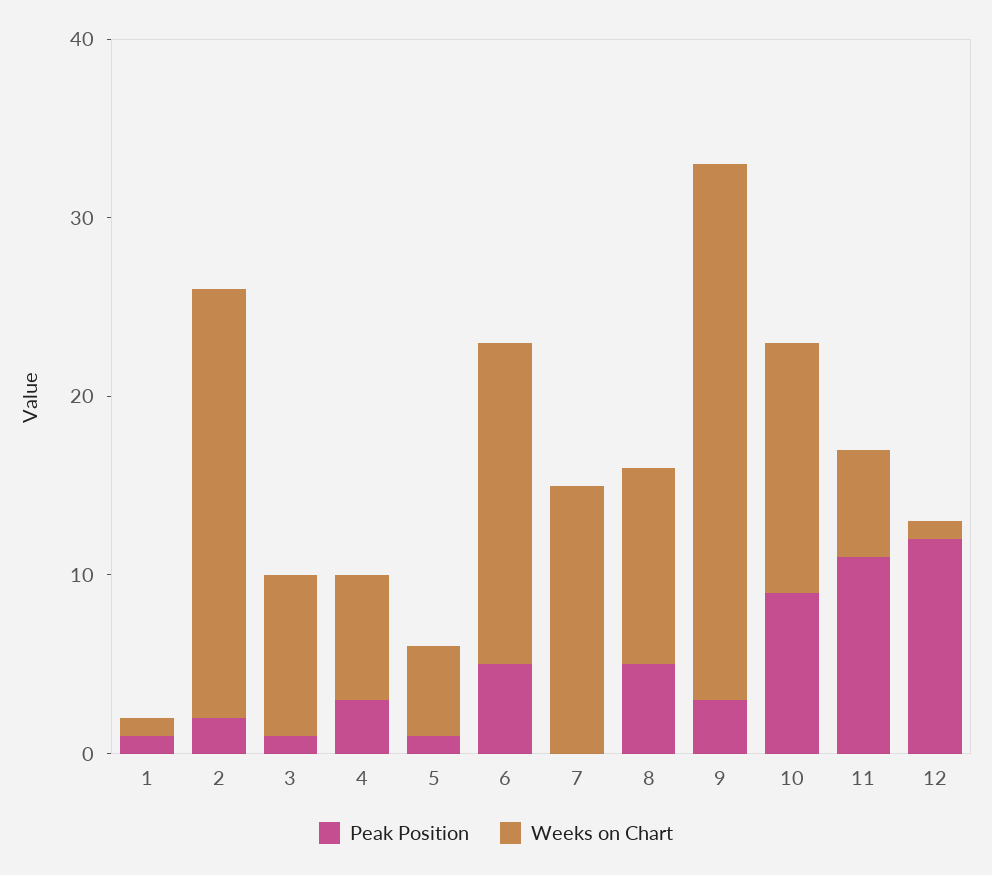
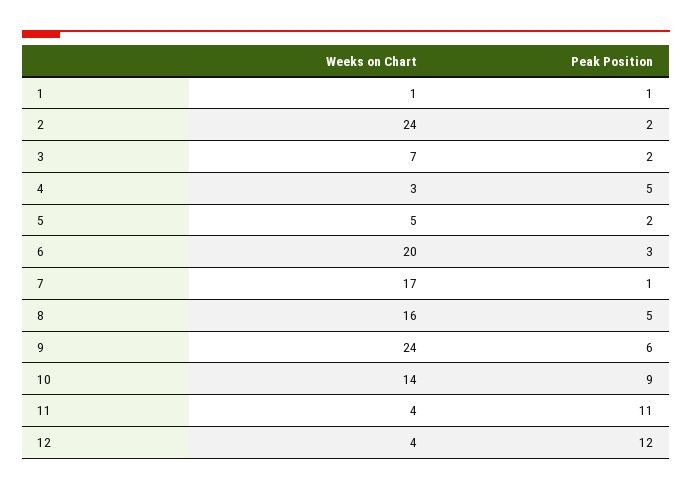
Peak Position, 3: 1 -> 2
Weeks on Chart, 3: 9 -> 7
Peak Position, 4: 3 -> 5
Weeks on Chart, 4: 7 -> 3
Peak Position, 5: 1 -> 2
Peak Position, 6: 5 -> 3
Weeks on Chart, 6: 18 -> 20
Peak Position, 7: 0 -> 1
Weeks on Chart, 7: 15 -> 17
Weeks on Chart, 8: 11 -> 16
Peak Position, 9: 3 -> 6
Weeks on Chart, 9: 30 -> 24
Weeks on Chart, 11: 6 -> 4
Weeks on Chart, 12: 1 -> 4

